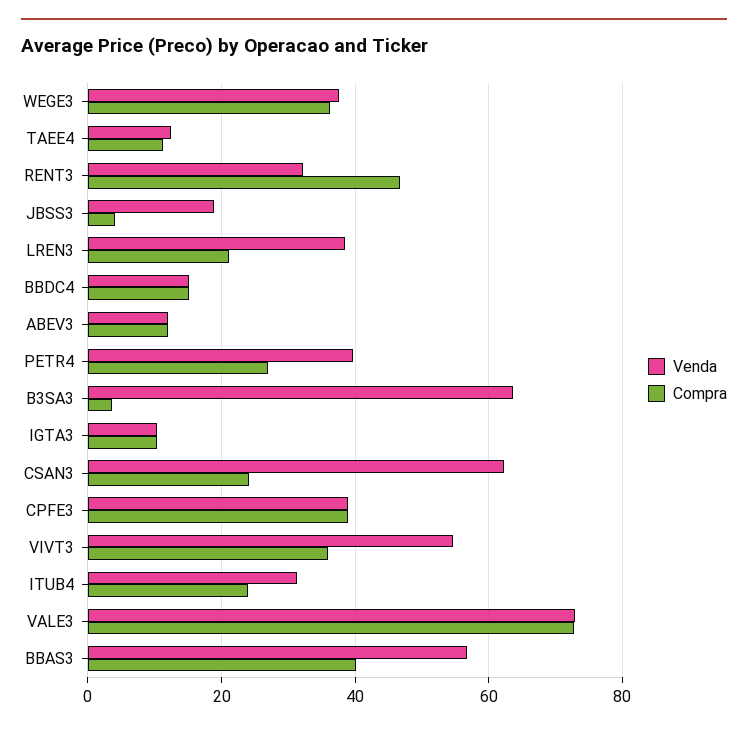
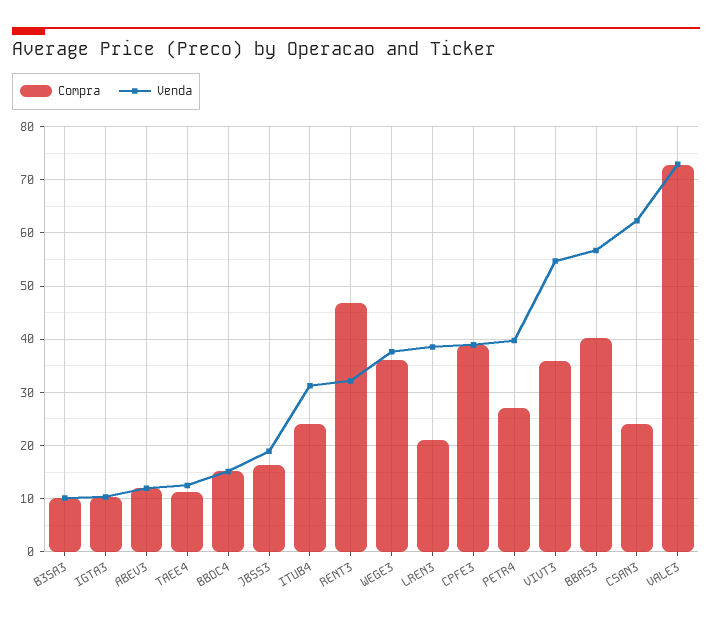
Compra, JBSS3: 4 -> 16
Venda, B3SA3: 64 -> 10
Compra, B3SA3: 4 -> 10

